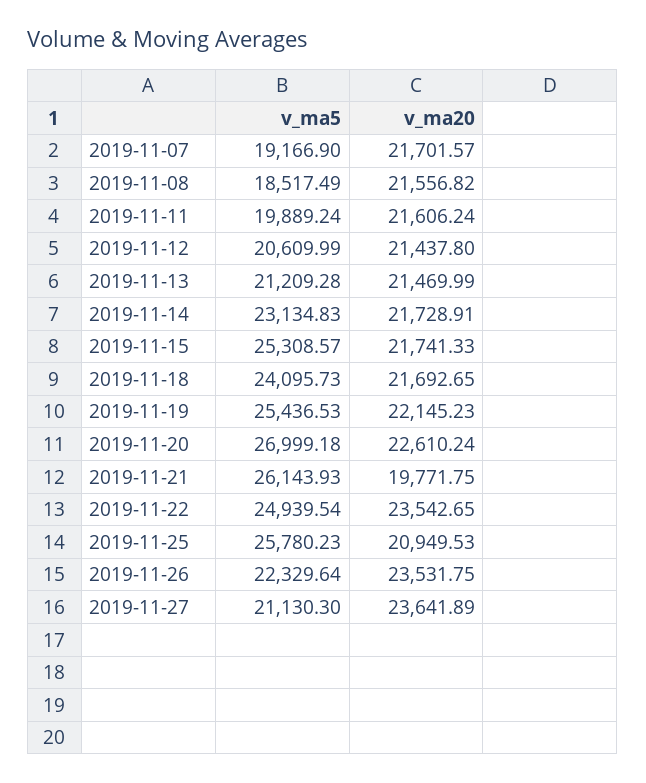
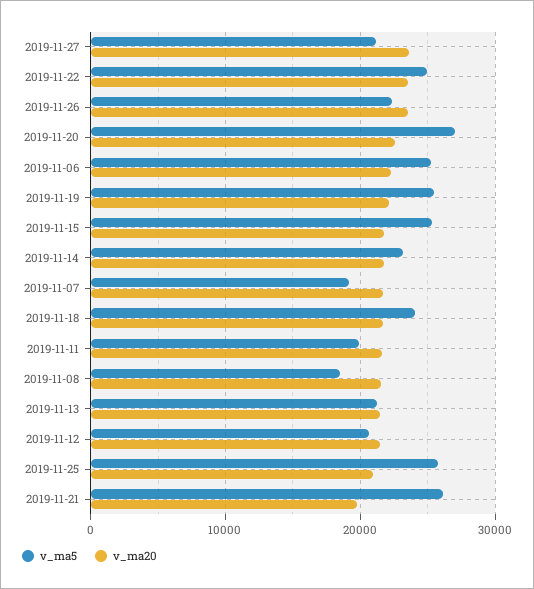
v_ma5, 2019-11-06: none -> 25000
v_ma20, 2019-11-06: none -> 22000

